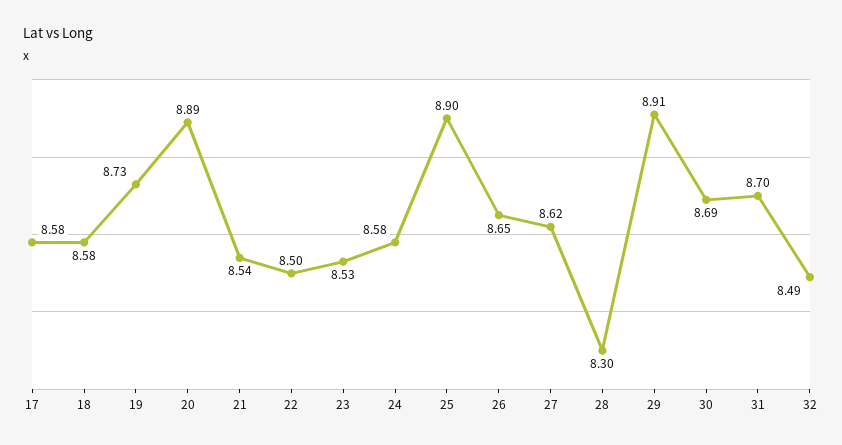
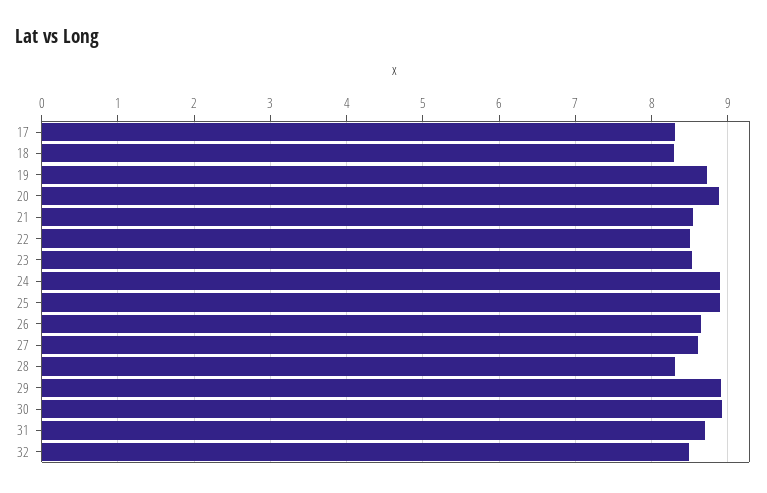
17: 8.58 -> 8.3
18: 8.58 -> 8.3
24: 8.58 -> 8.9
30: 8.69 -> 8.9

